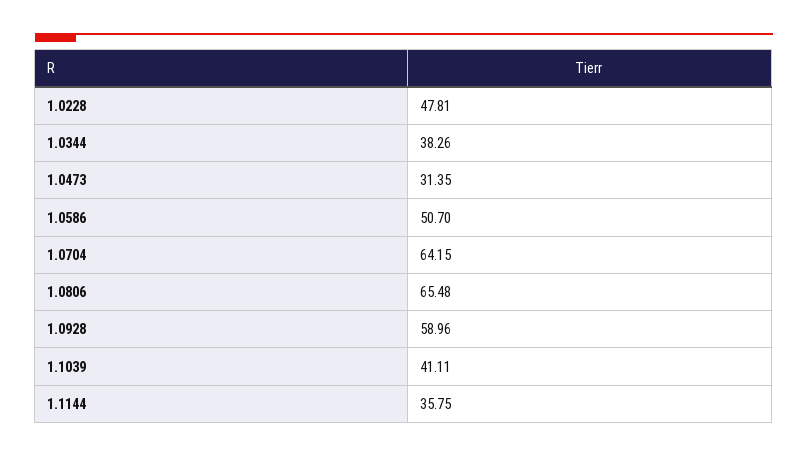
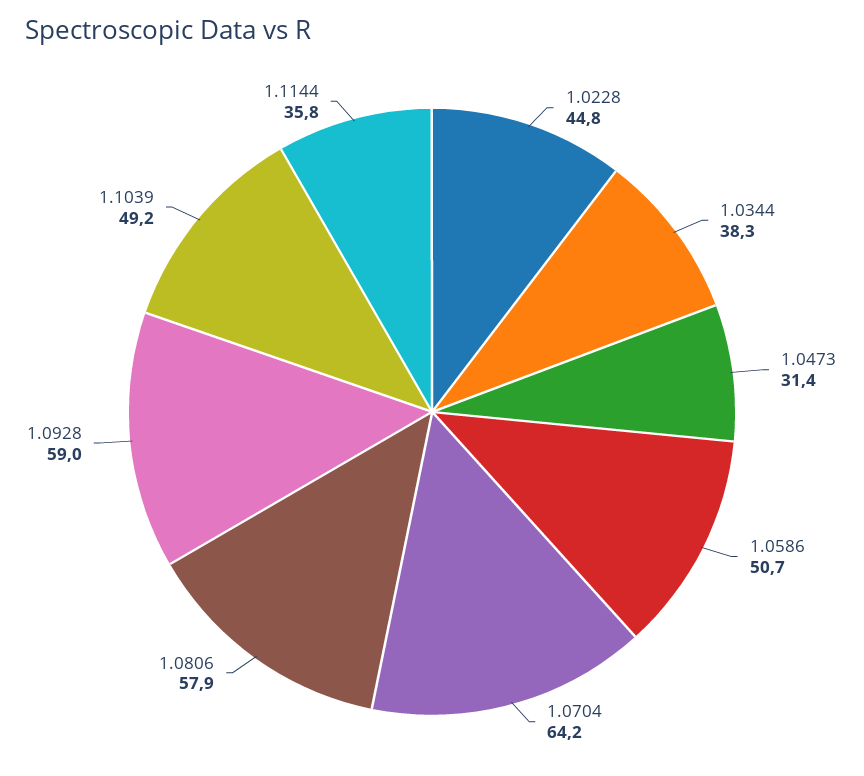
1.0228: 47.81 -> 44.8
1.0806: 65.48 -> 57.9
1.1039: 41.11 -> 49.2

